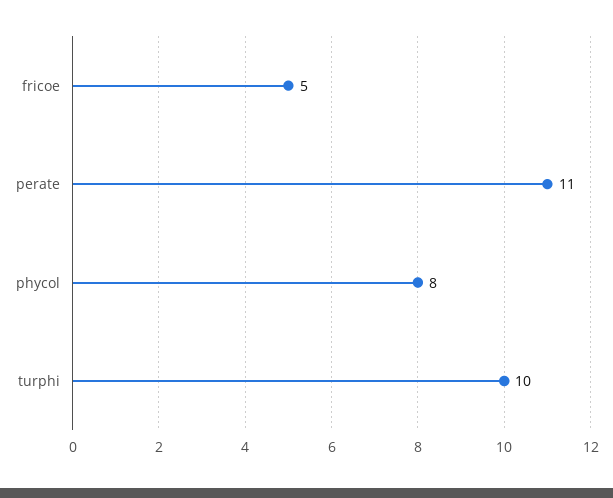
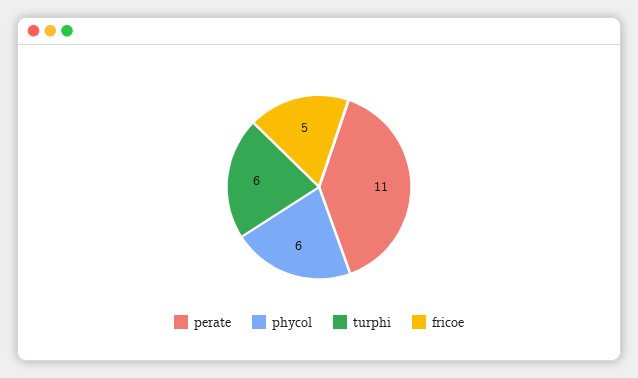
phycol: 8 -> 6
turphi: 10 -> 6

